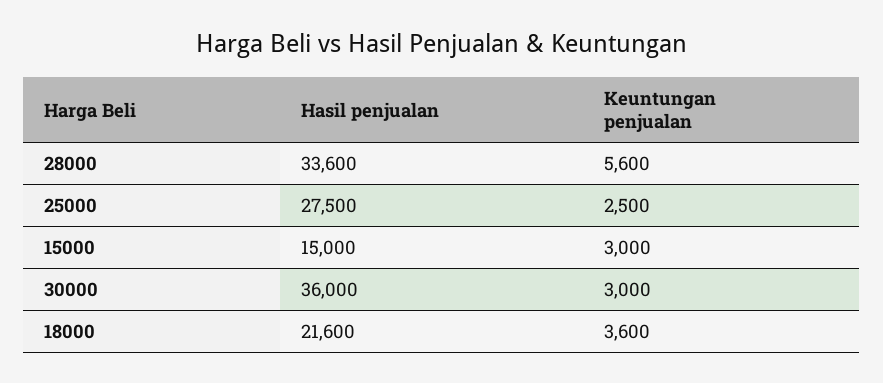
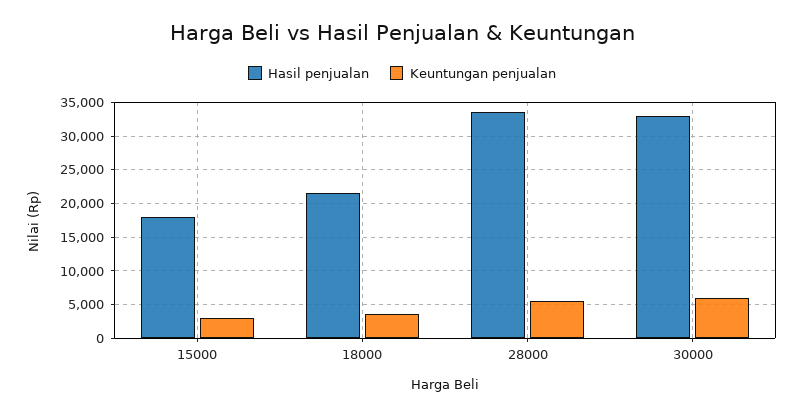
Hasil penjualan, 25000: 27500 -> none
Keuntungan penjualan, 25000: 2500 -> none
Hasil penjualan, 15000: 15000 -> 18000
Hasil penjualan, 30000: 36000 -> 33000
Keuntungan penjualan, 30000: 3000 -> 6000

